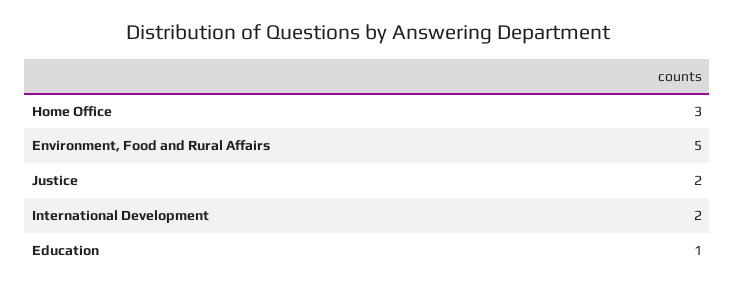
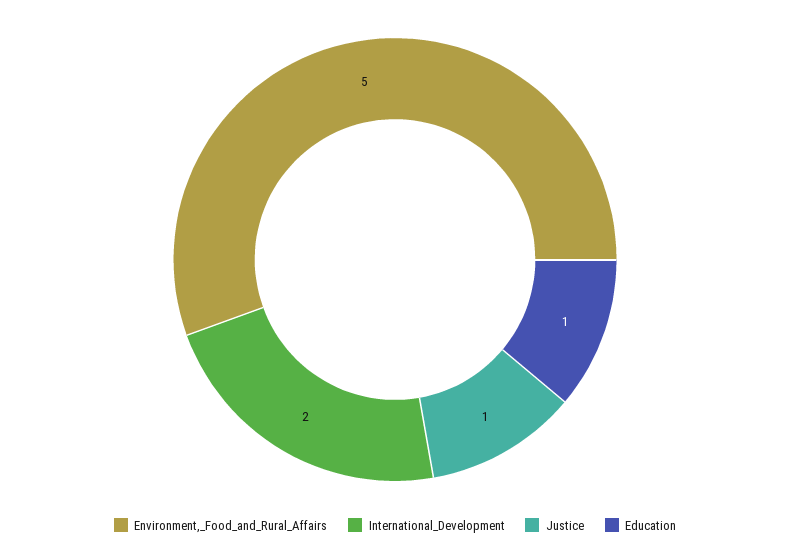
Home Office: 3 -> none
Justice: 2 -> 1

